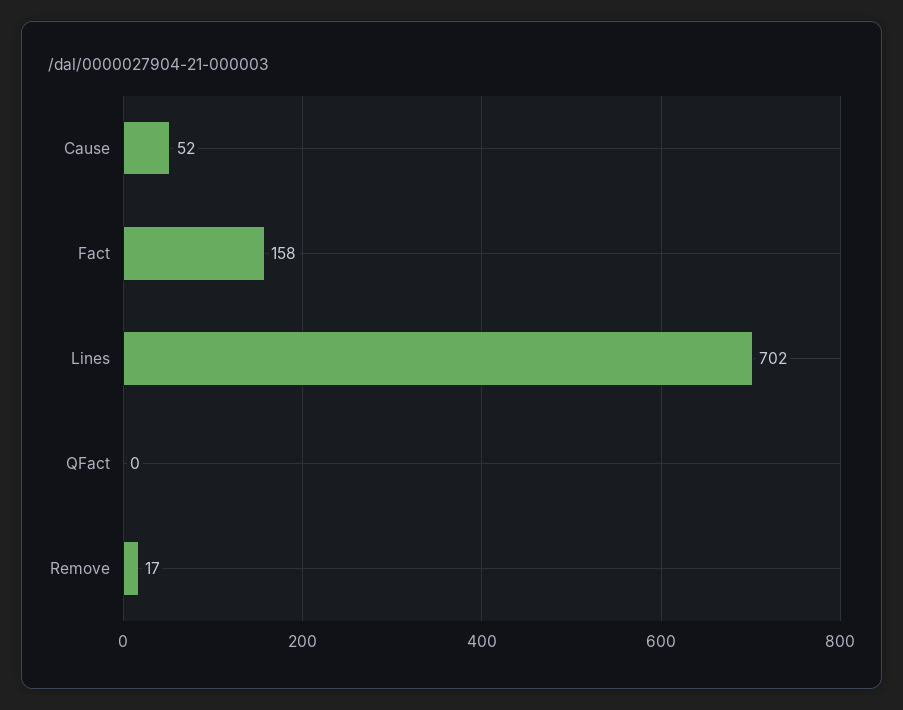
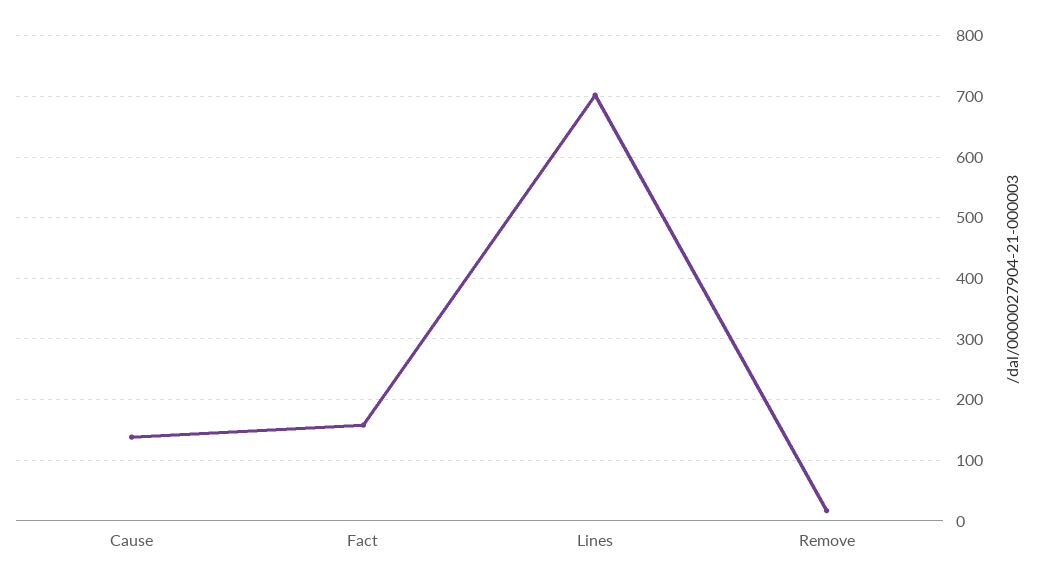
Cause: 52 -> 140
QFact: 0 -> none

